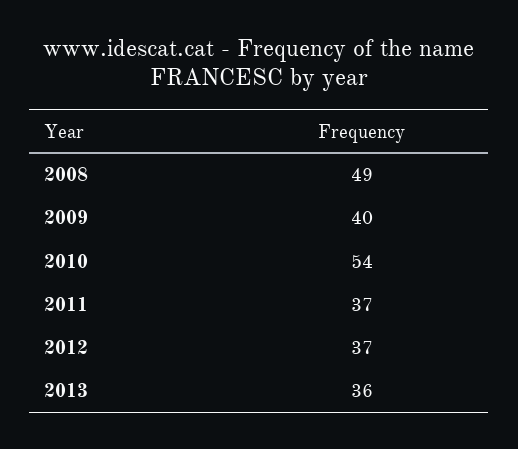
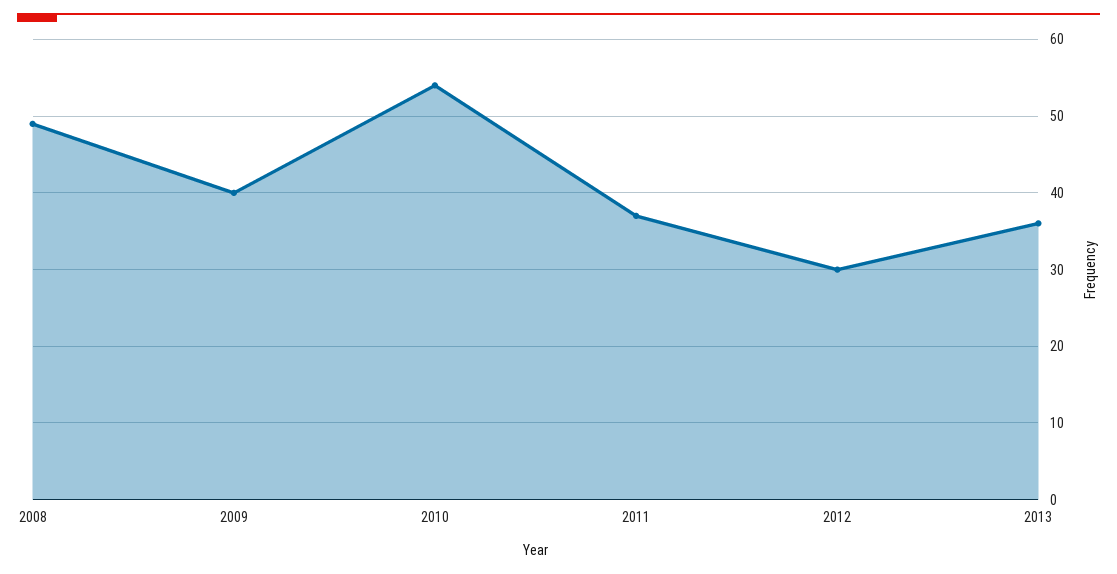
2012: 37 -> 30

